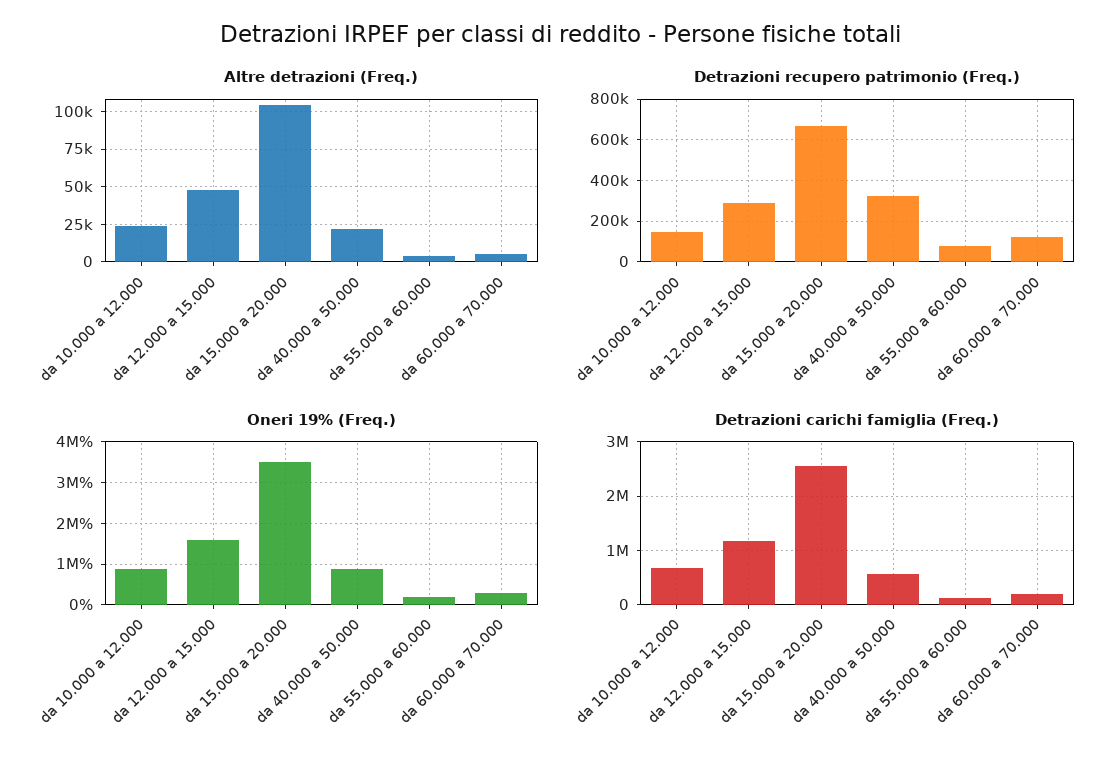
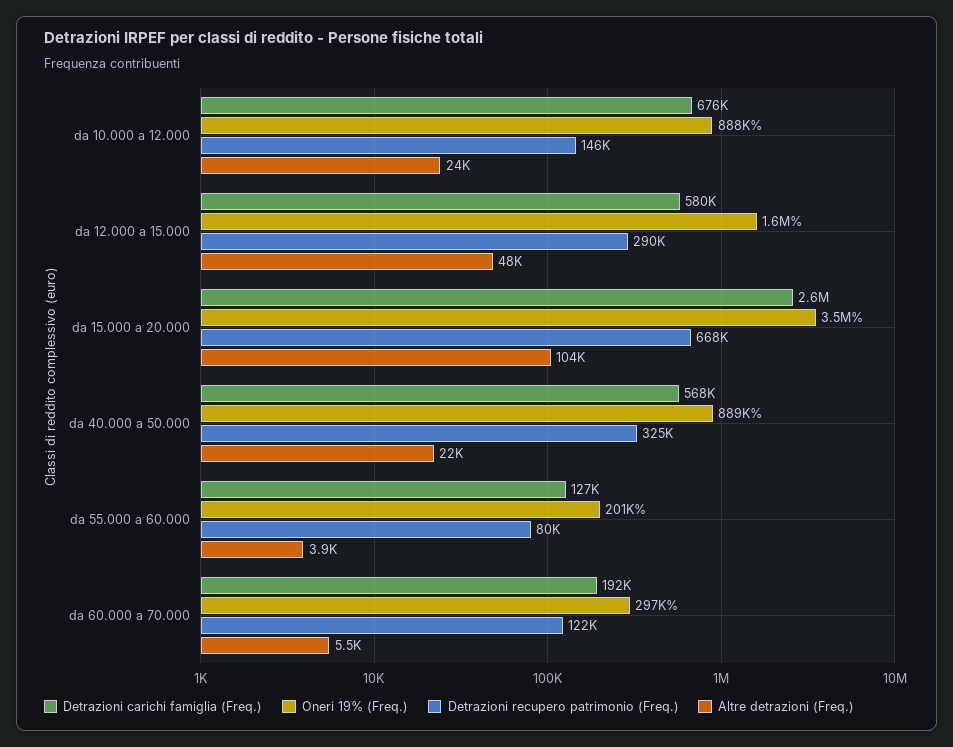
Detrazioni carichi famiglia (Freq.), da 12.000 a 15.000: 1200000 -> 580000

